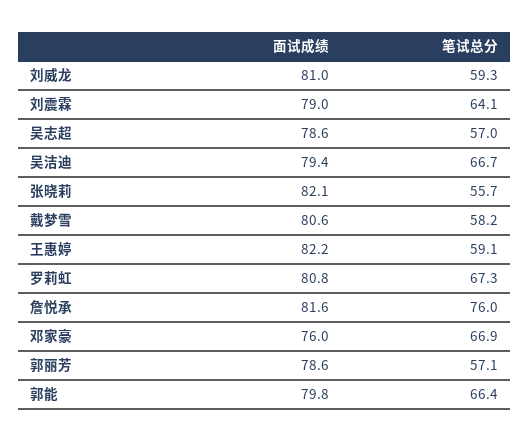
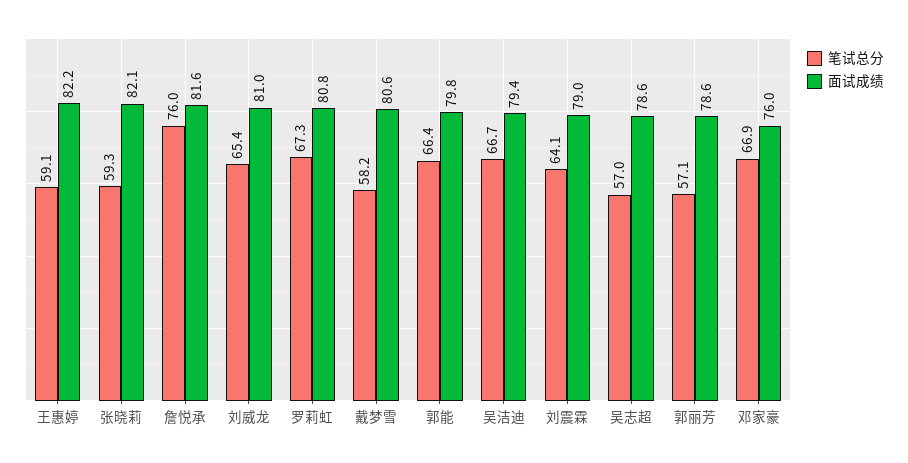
笔试总分, 刘威龙: 59.3 -> 65.4
笔试总分, 张晓莉: 55.7 -> 59.3

